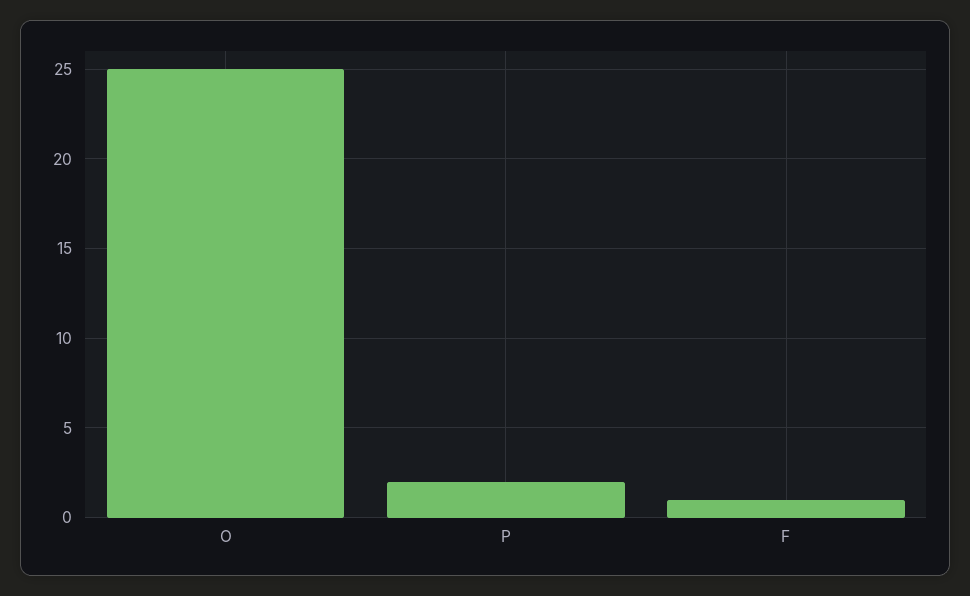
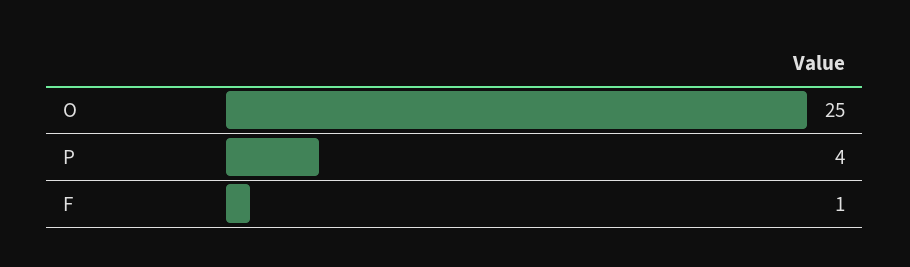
P: 2 -> 4

